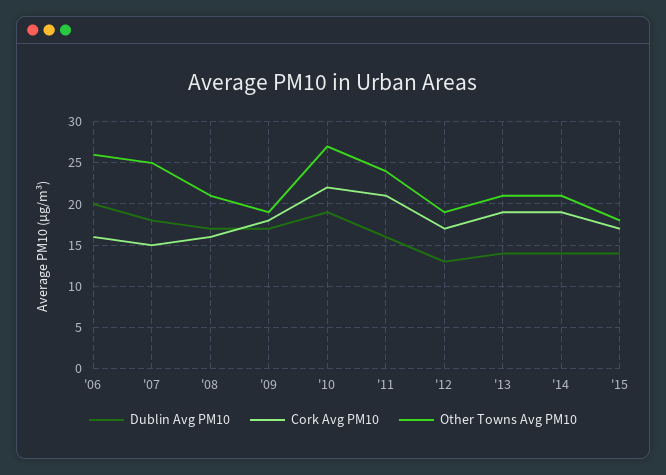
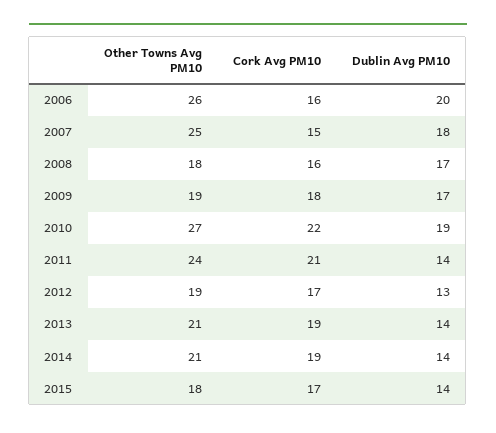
Other Towns Avg PM10, '08: 21 -> 18
Dublin Avg PM10, '11: 16 -> 14

